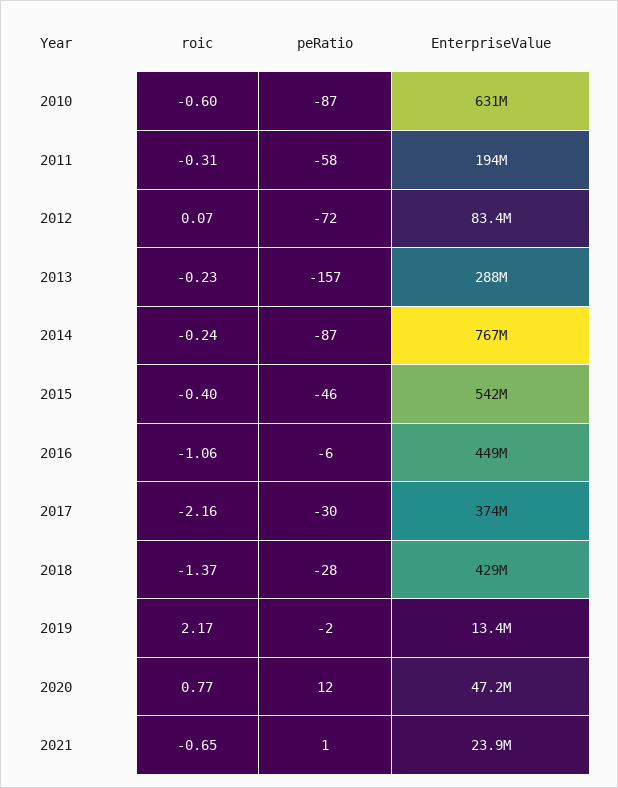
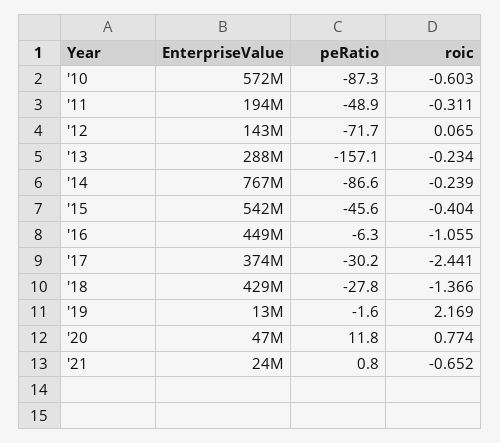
EnterpriseValue, 2010: 631000000 -> 572000000
peRatio, 2011: -58 -> -48.9
EnterpriseValue, 2012: 83400000 -> 143000000
roic, 2017: -2.16 -> -2.441

